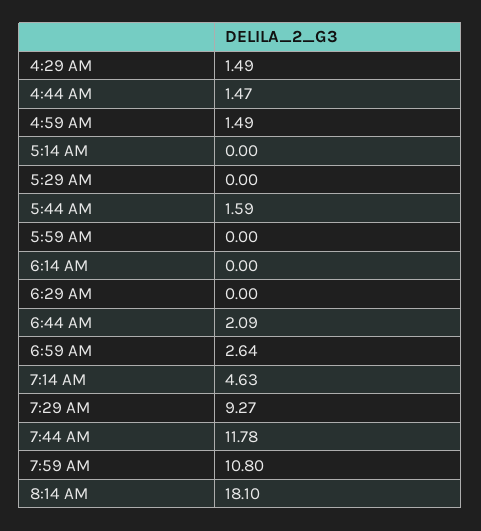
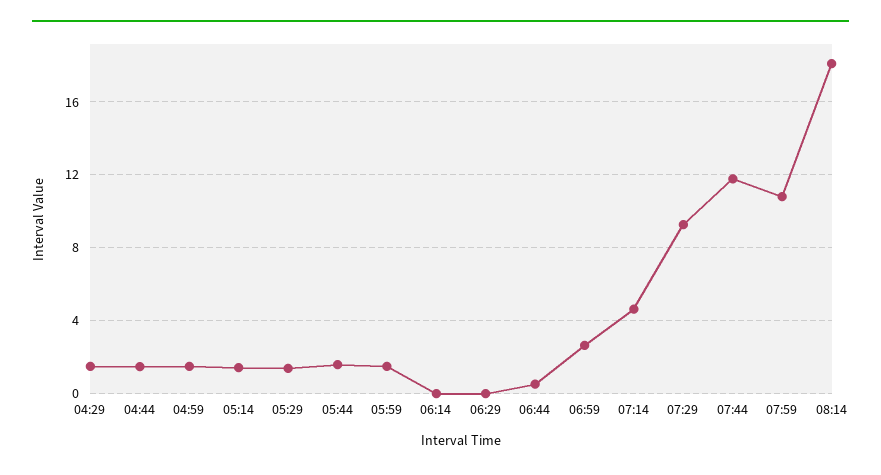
5:14 AM: 0 -> 1.5
5:29 AM: 0 -> 1.5
5:59 AM: 0 -> 1.5
6:44 AM: 2.09 -> 0.5

